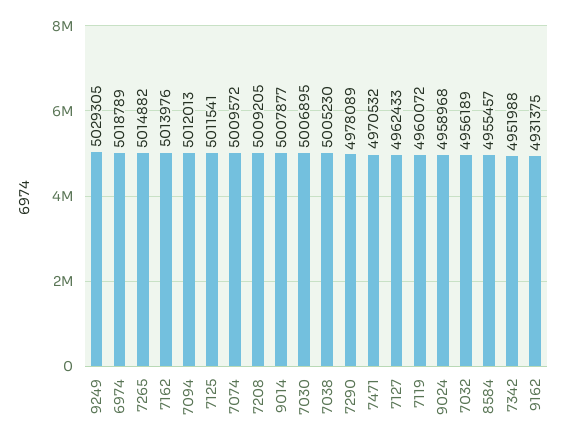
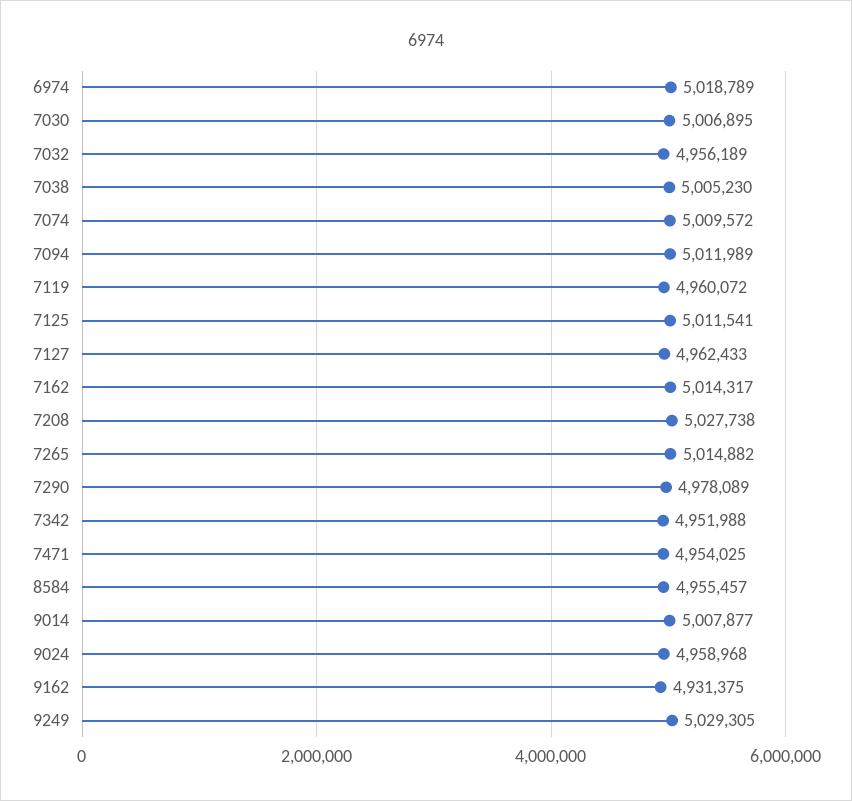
7162: 5013976 -> 5014317
7094: 5012013 -> 5011989
7208: 5009205 -> 5027738
7471: 4970532 -> 4954025

